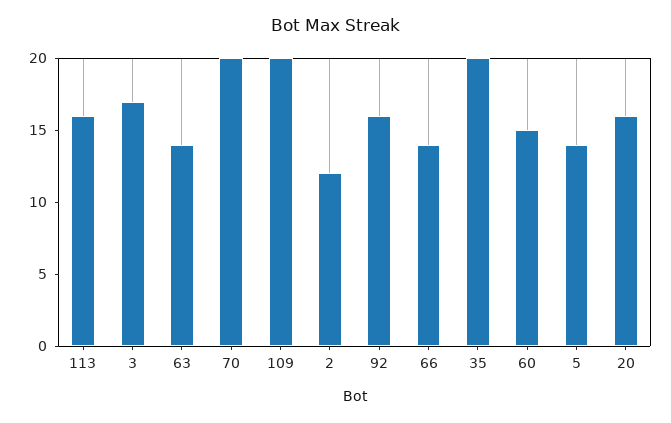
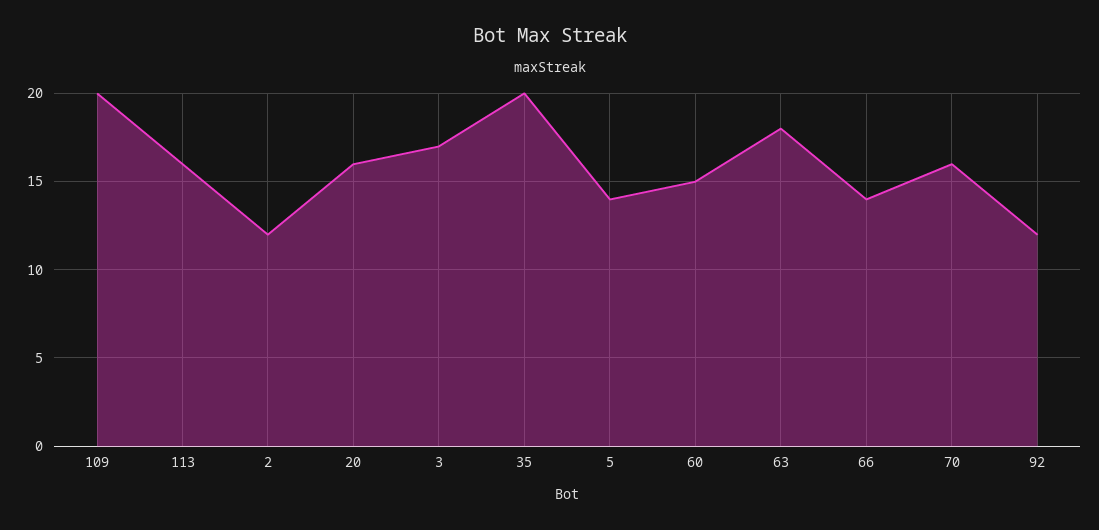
63: 14 -> 18
70: 20 -> 16
92: 16 -> 12

